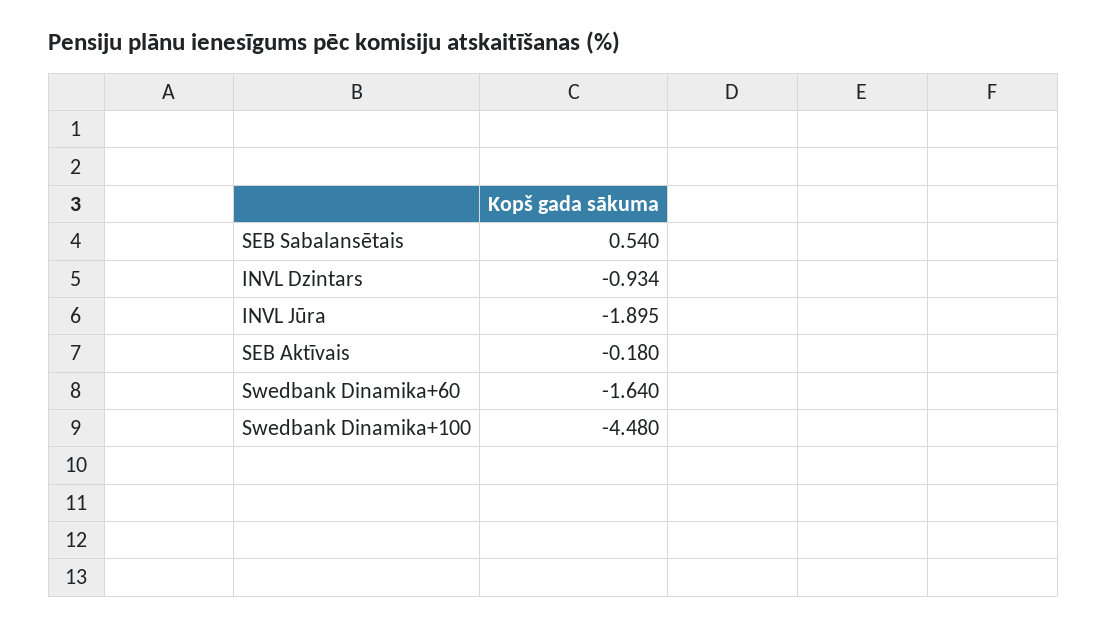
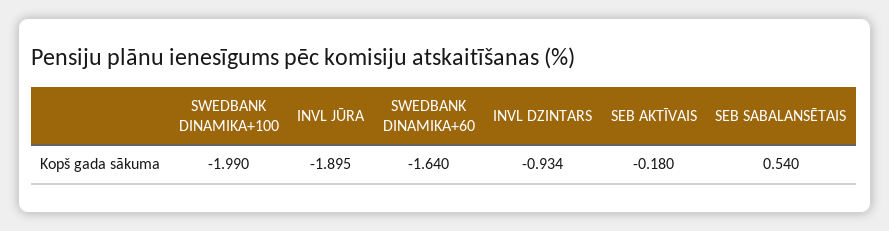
Swedbank Dinamika+100: -4.48 -> -1.99

